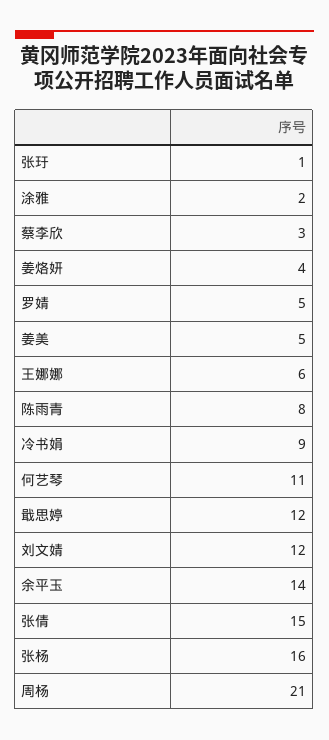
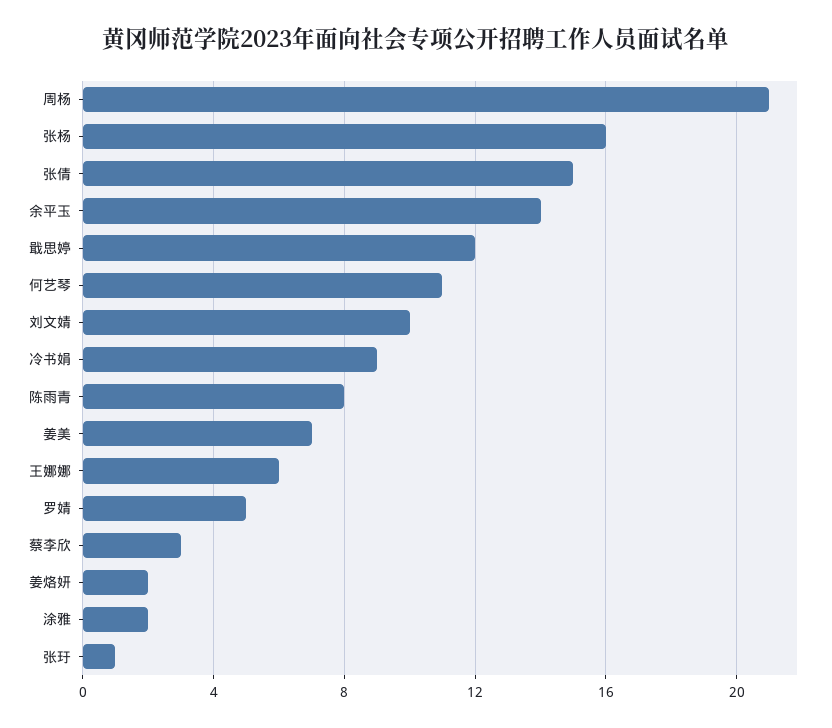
姜烙妍: 4 -> 2
姜美: 5 -> 7
刘文婧: 12 -> 10

